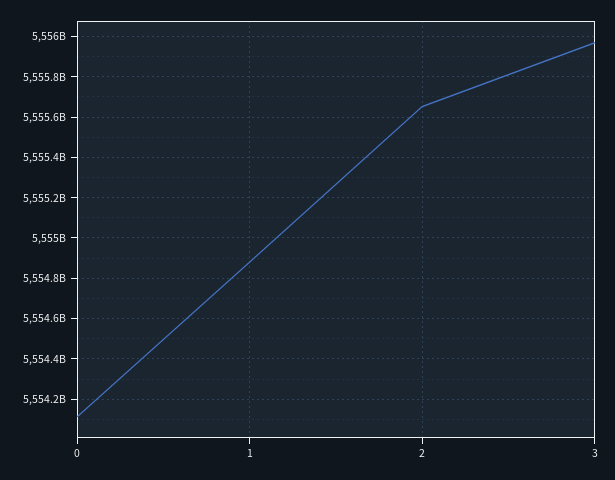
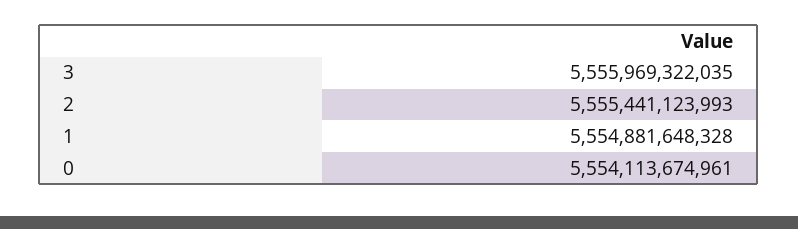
2: 5555650000000 -> 5555441123993

